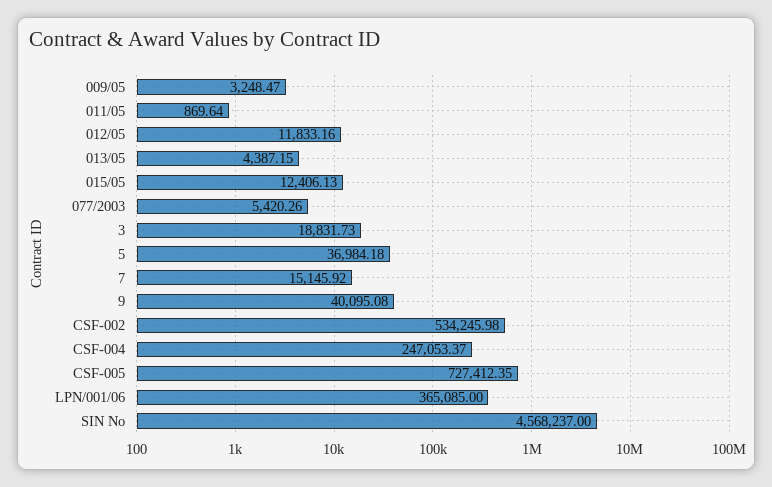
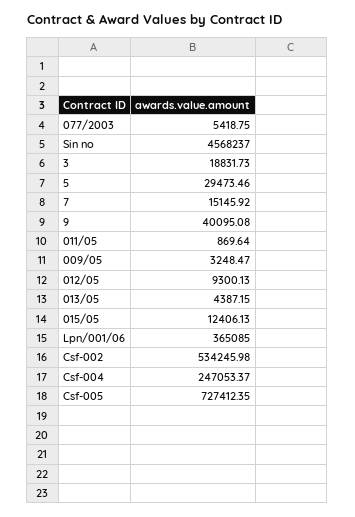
012/05: 11833.16 -> 9300.13
077/2003: 5420.26 -> 5418.75
5: 36984.18 -> 29473.46

